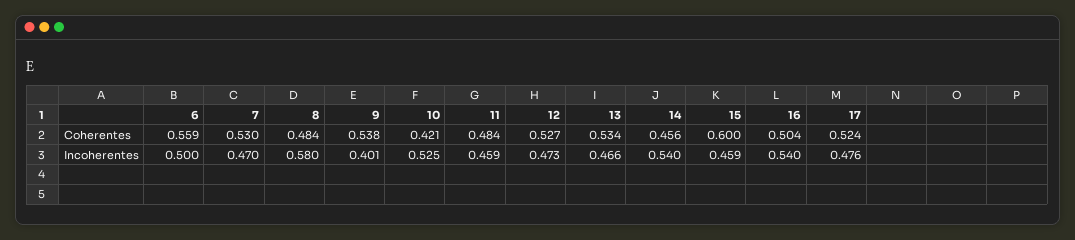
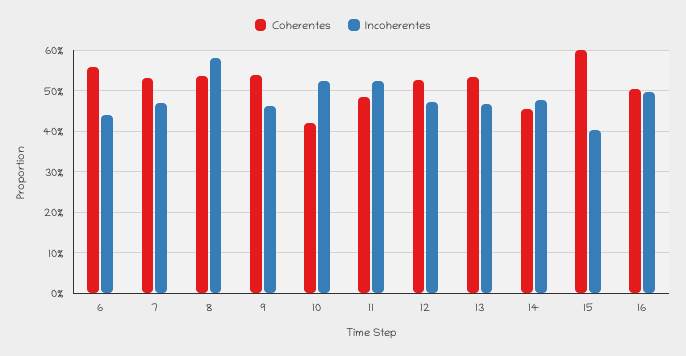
Coherentes, 8: 0.484 -> 0.54
Coherentes, 17: 0.524 -> none
Incoherentes, 6: 0.5 -> 0.44
Incoherentes, 9: 0.401 -> 0.46
Incoherentes, 11: 0.459 -> 0.52
Incoherentes, 14: 0.54 -> 0.48
Incoherentes, 15: 0.459 -> 0.4
Incoherentes, 16: 0.54 -> 0.5
Incoherentes, 17: 0.476 -> none

